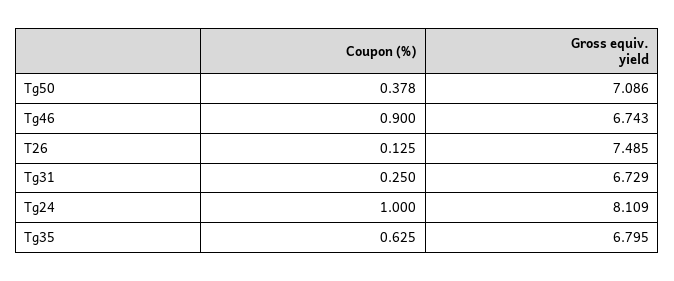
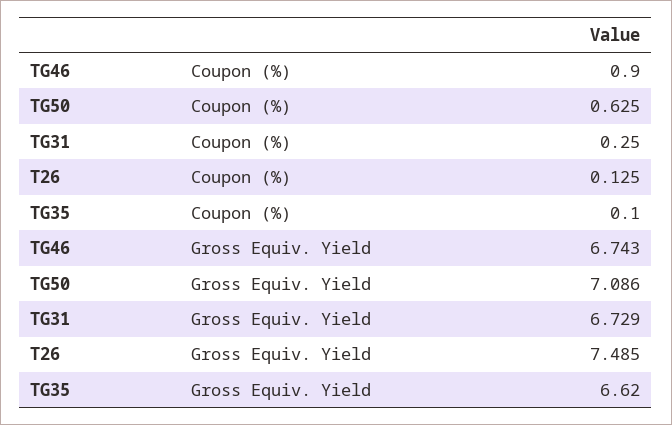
Coupon (%), Tg50: 0.378 -> 0.625
Coupon (%), Tg24: 1 -> none
Gross equiv. yield, Tg24: 8.109 -> none
Coupon (%), Tg35: 0.625 -> 0.1
Gross equiv. yield, Tg35: 6.795 -> 6.62

